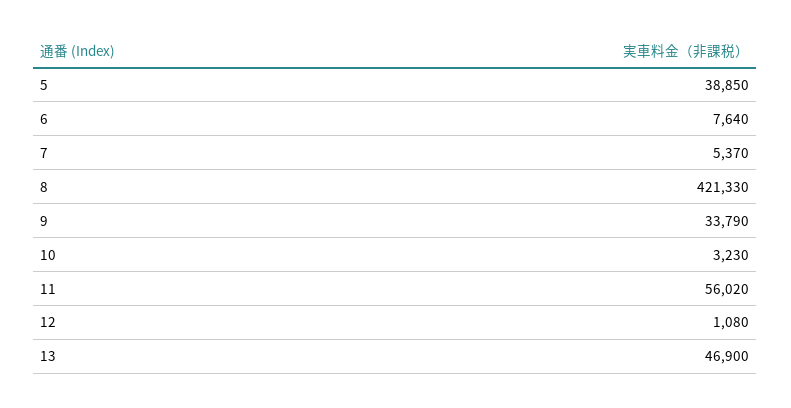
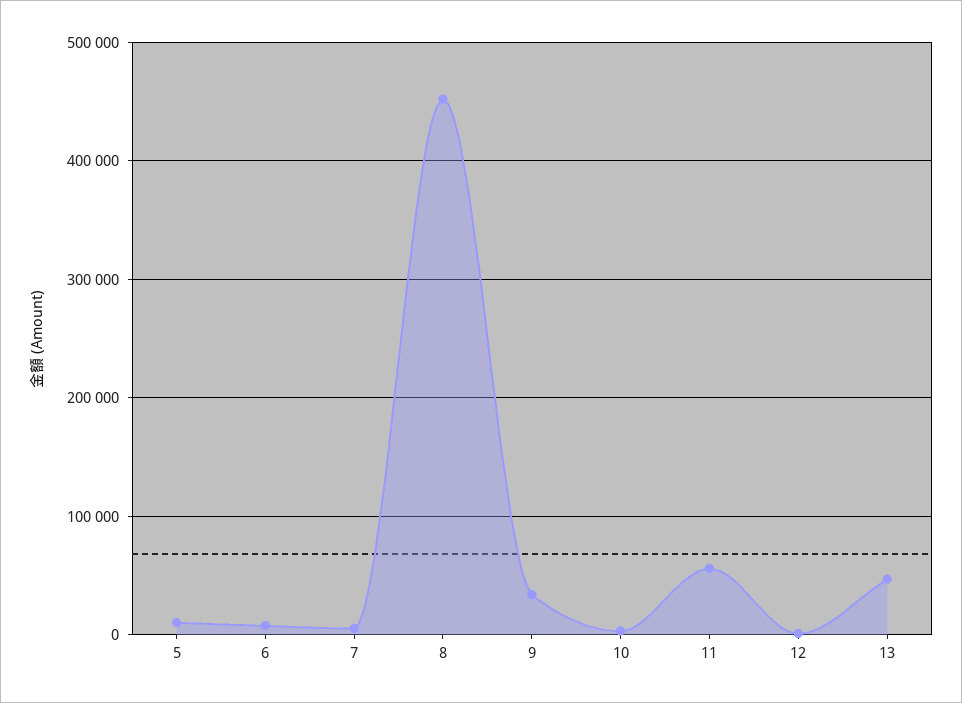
5: 38850 -> 10000
8: 421330 -> 450000

